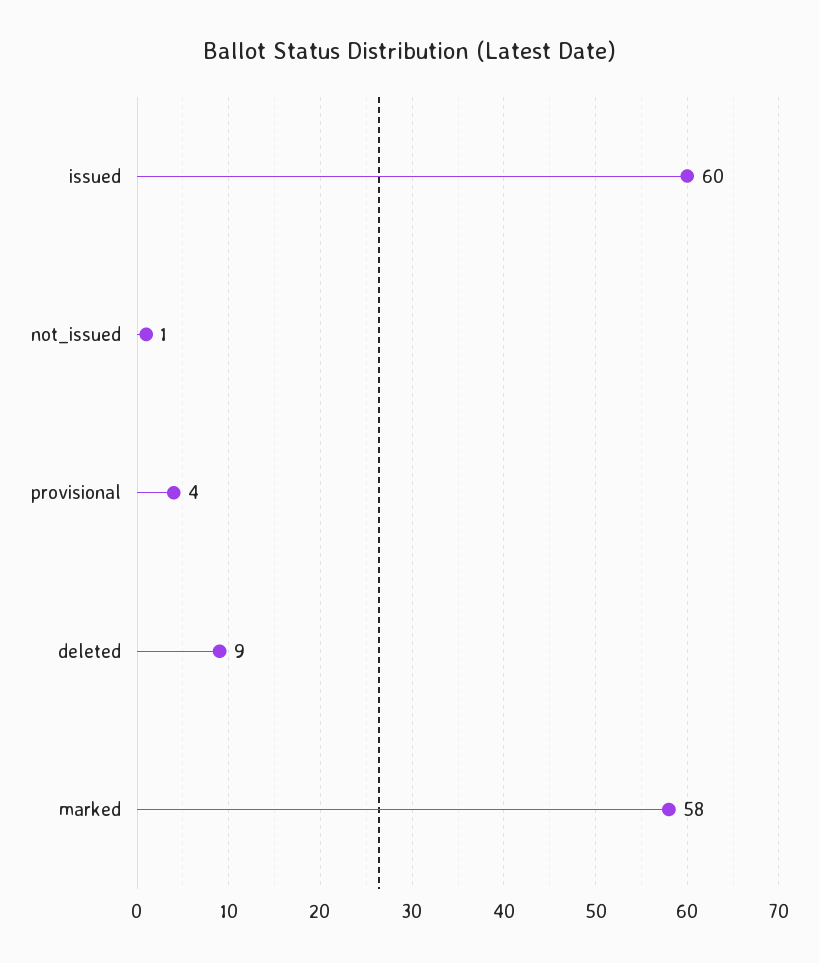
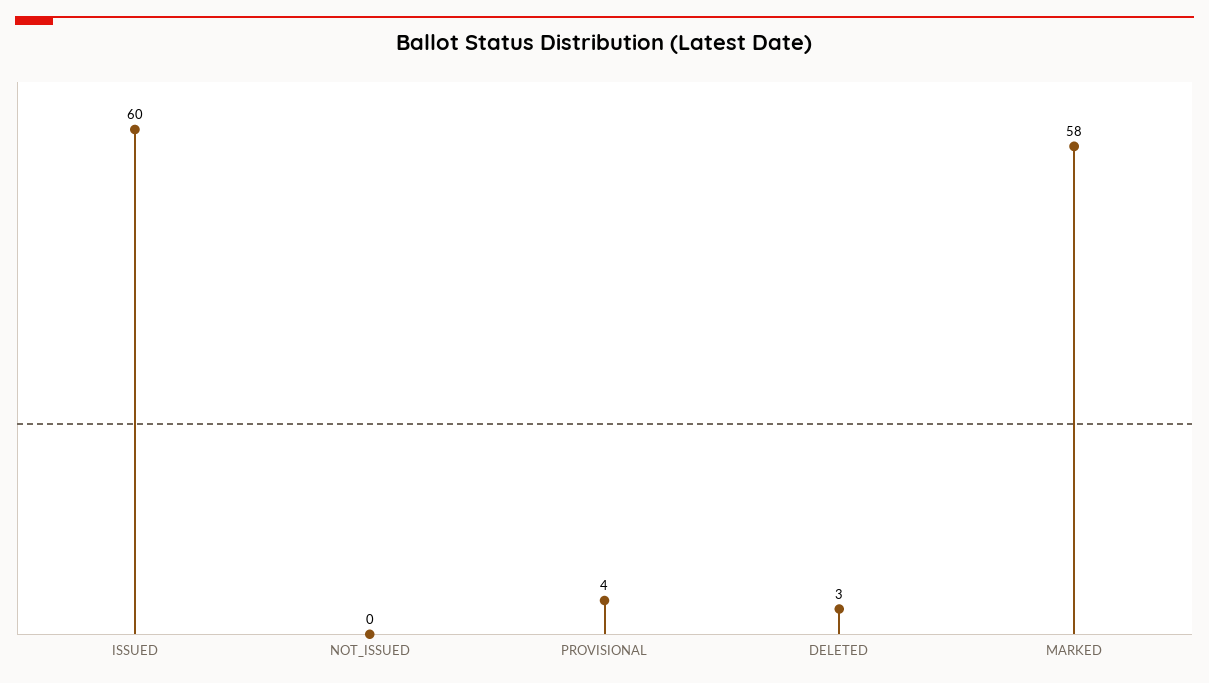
not_issued: 1 -> 0
deleted: 9 -> 3

